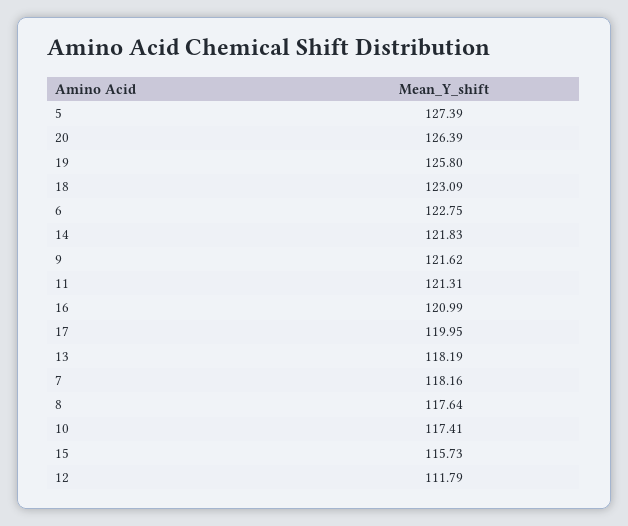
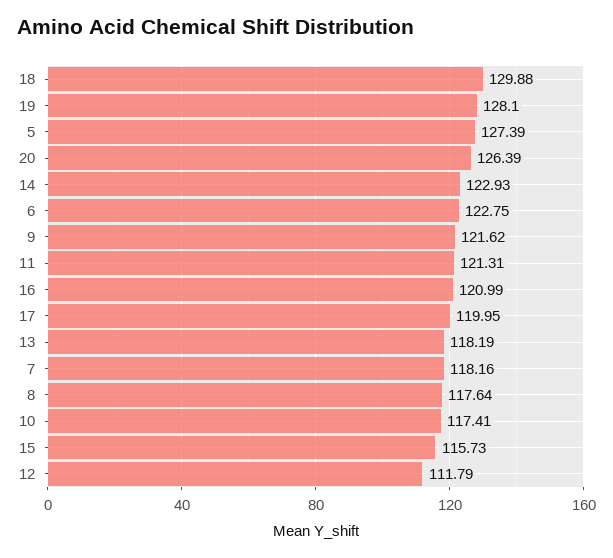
19: 125.8 -> 128.1
18: 123.09 -> 129.88
14: 121.83 -> 122.93

